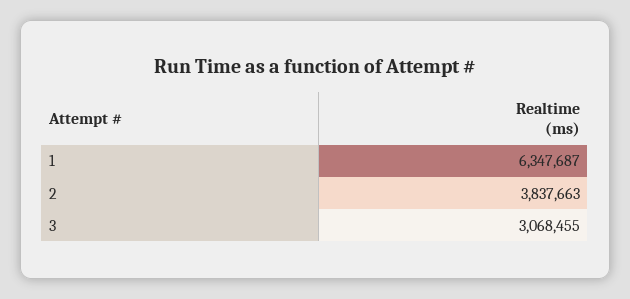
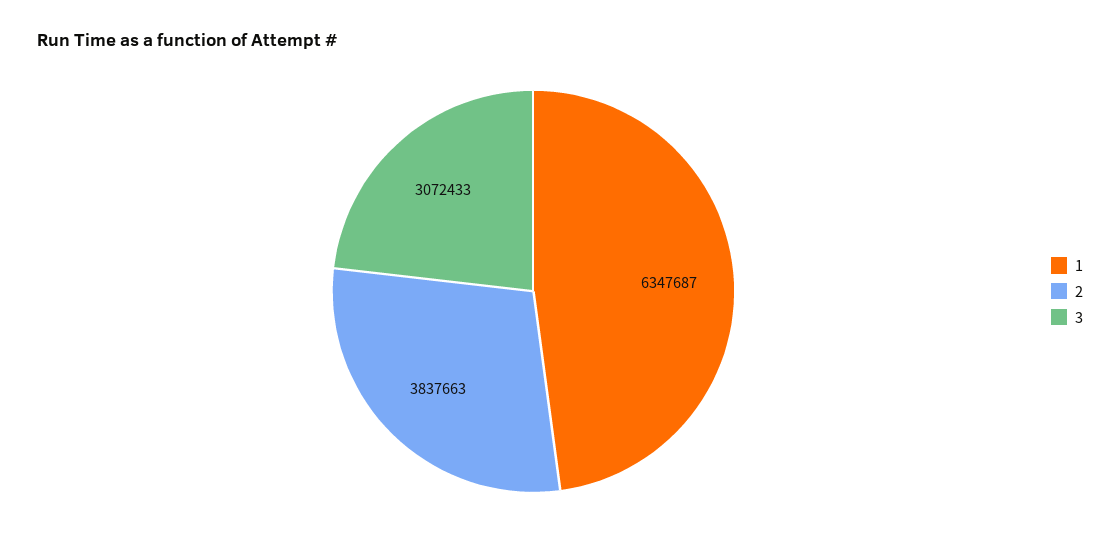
3: 3068455 -> 3072433

